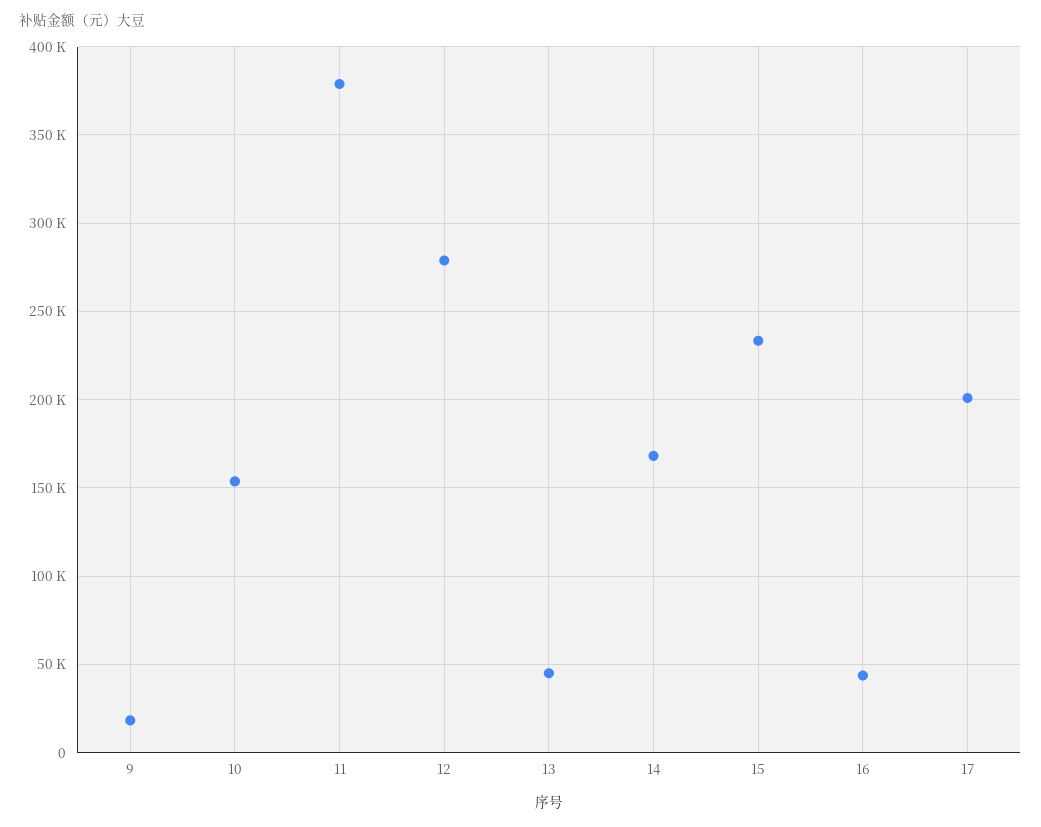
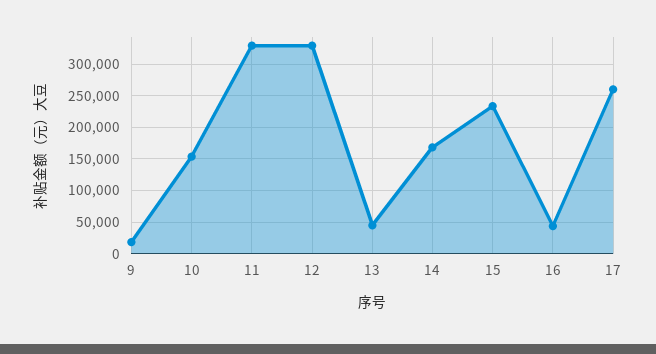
11: 380000 -> 330000
12: 280000 -> 330000
17: 200000 -> 260000

